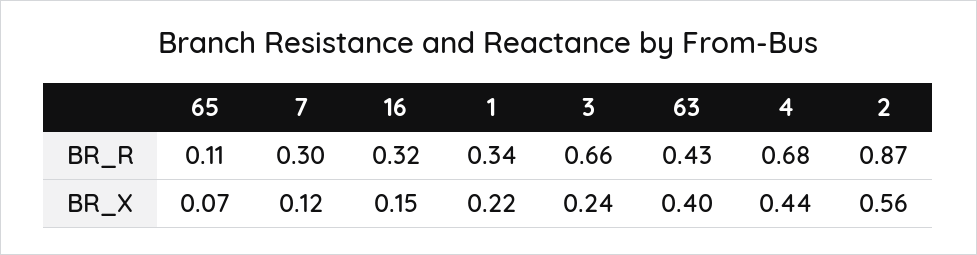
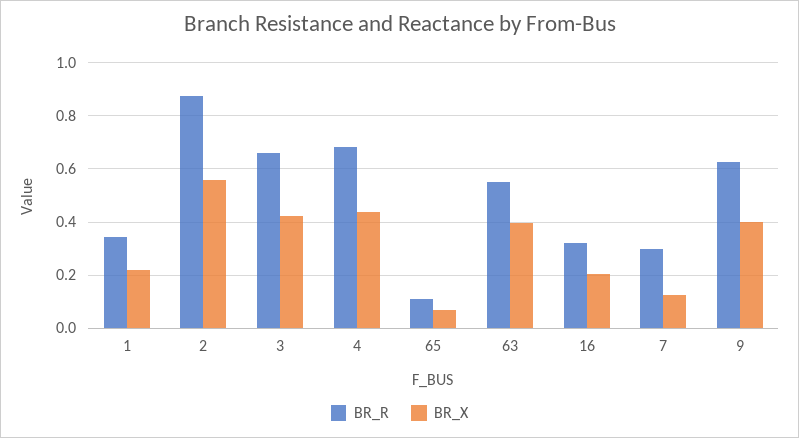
BR_R, 63: 0.43 -> 0.55
BR_X, 16: 0.15 -> 0.2
BR_X, 3: 0.24 -> 0.425
BR_R, 9: none -> 0.625
BR_X, 9: none -> 0.4

